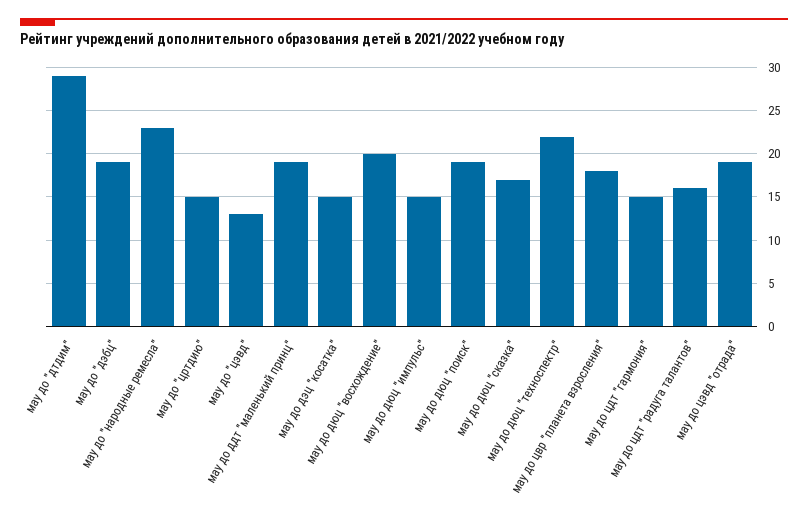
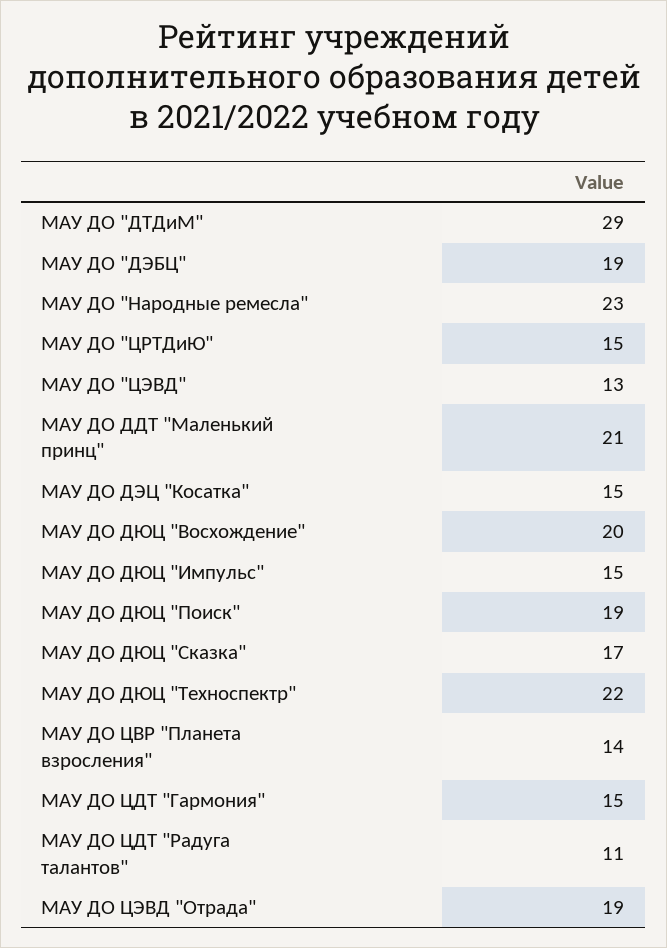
мау до ддт "маленький принц": 19 -> 21
мау до цвр "планета взросления": 18 -> 14
мау до цдт "радуга талантов": 16 -> 11

